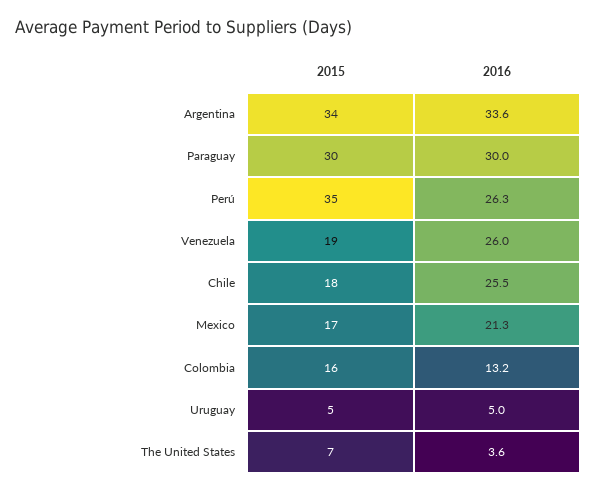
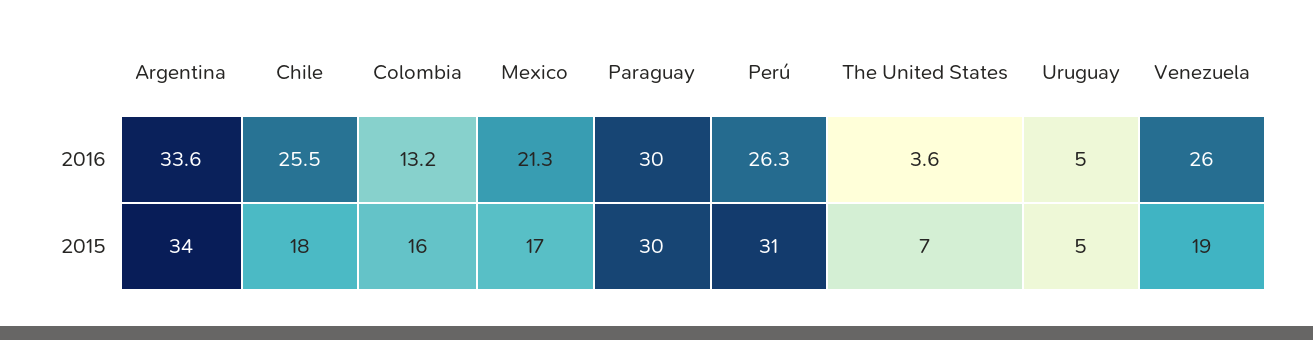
2015, Perú: 35 -> 31

